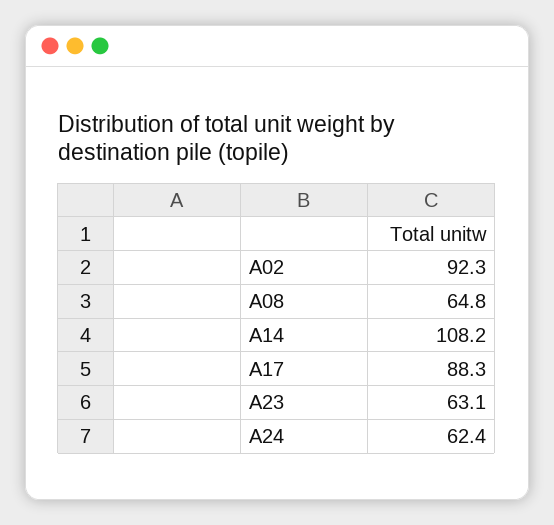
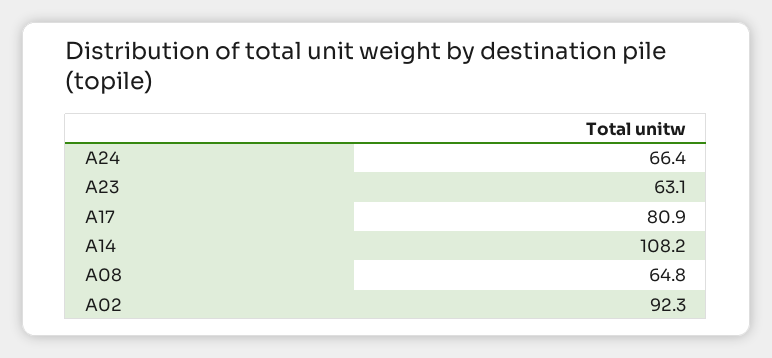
A17: 88.3 -> 80.9
A24: 62.4 -> 66.4

